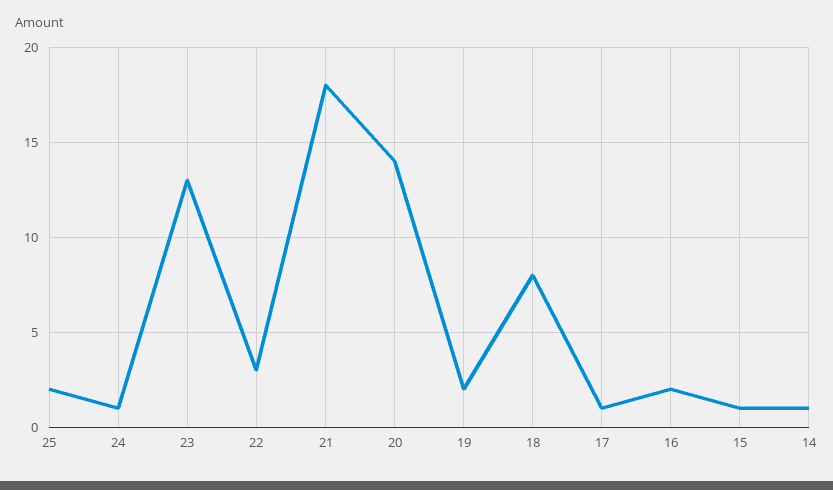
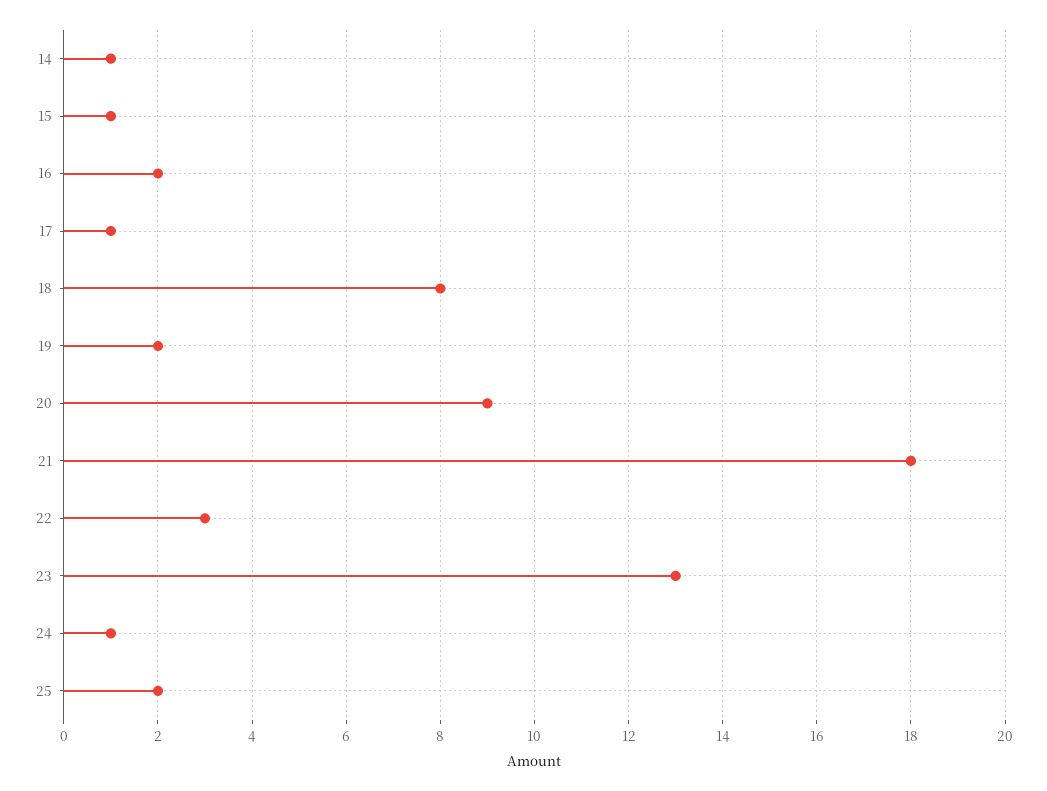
20: 14 -> 9

